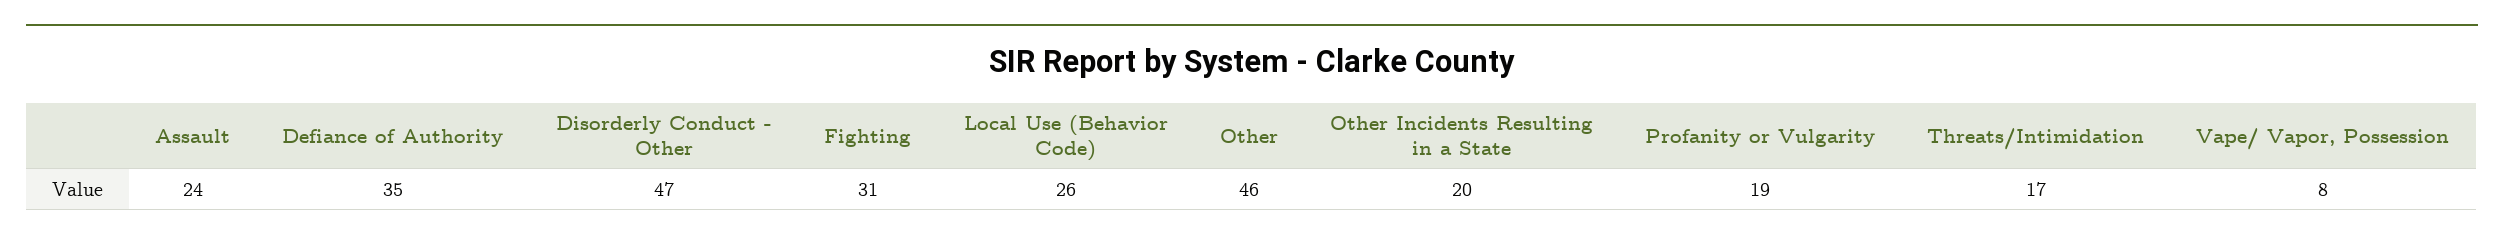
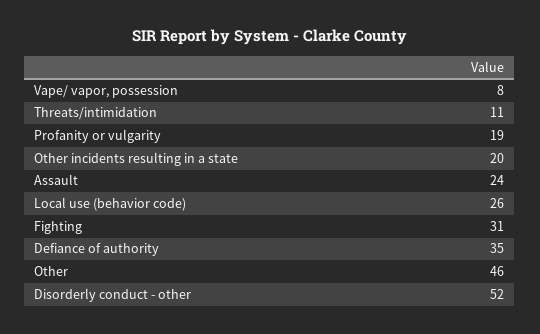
Disorderly Conduct - Other: 47 -> 52
Threats/Intimidation: 17 -> 11

